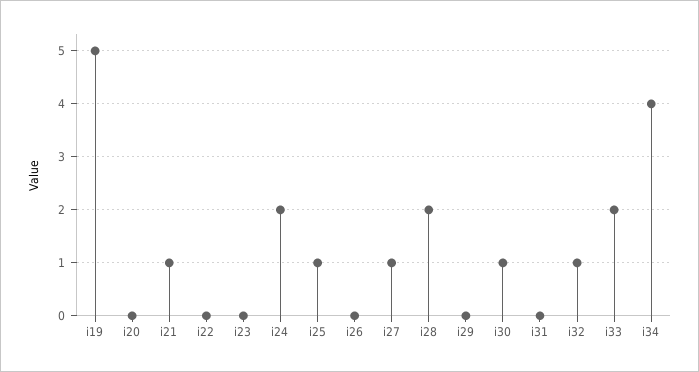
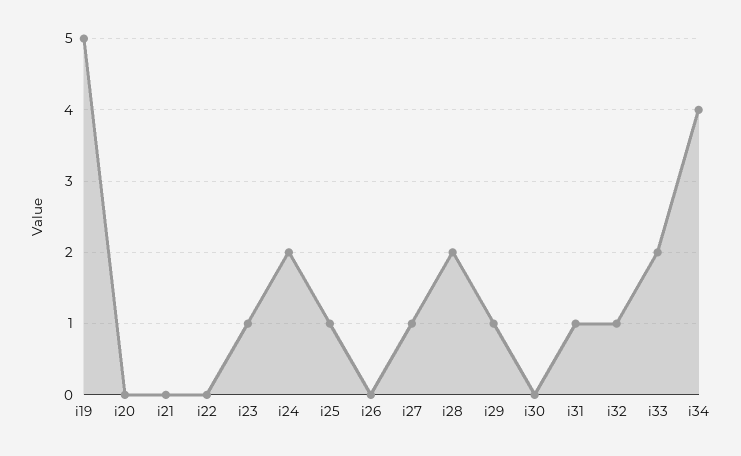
i21: 1 -> 0
i23: 0 -> 1
i29: 0 -> 1
i30: 1 -> 0
i31: 0 -> 1

